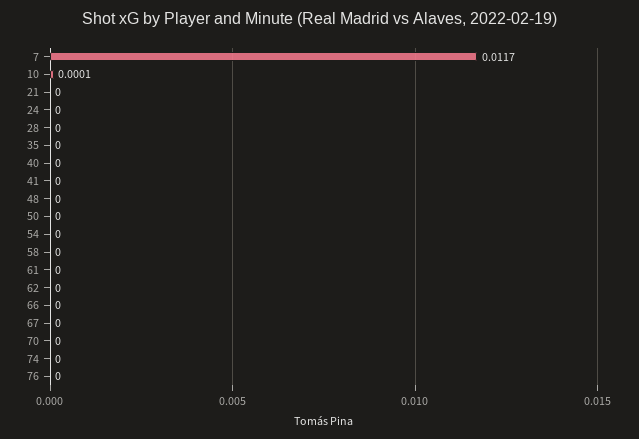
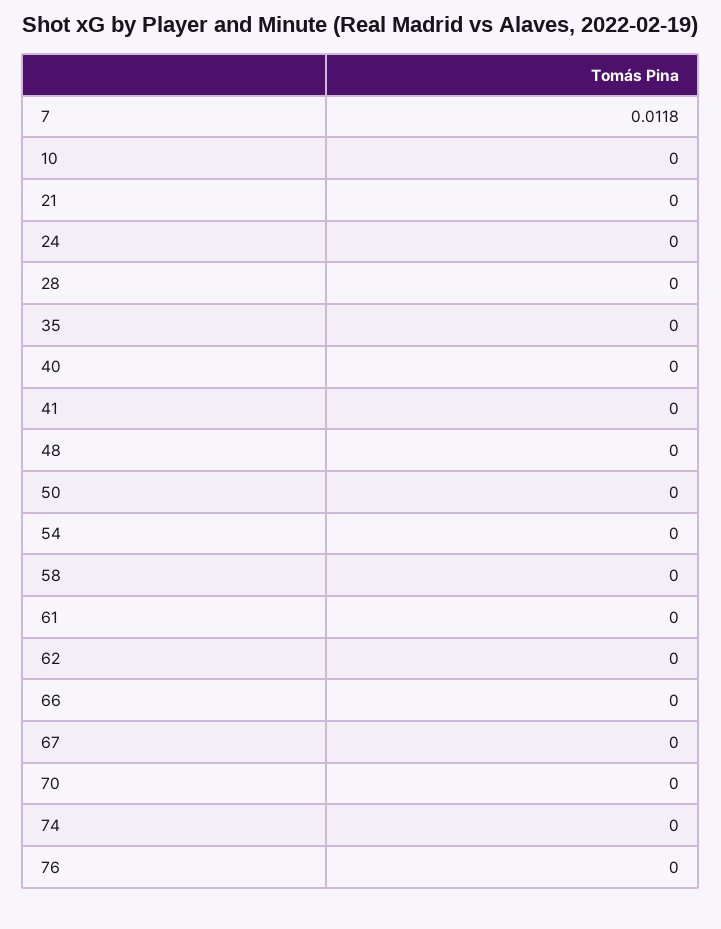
7: 0.0117 -> 0.0118
10: 0.0001 -> 0

